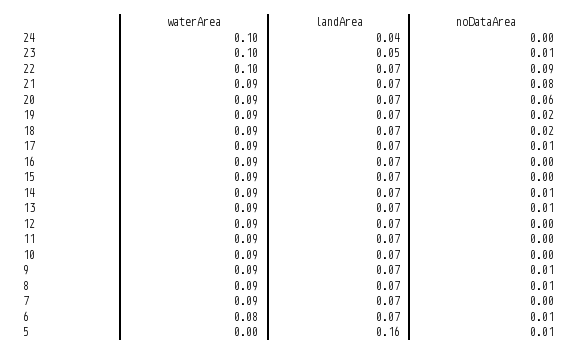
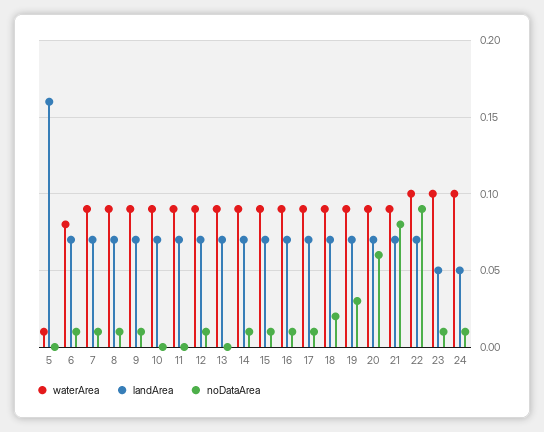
landArea, 24: 0.04 -> 0.05
noDataArea, 24: 0 -> 0.01
noDataArea, 19: 0.02 -> 0.03
noDataArea, 16: 0 -> 0.01
noDataArea, 15: 0 -> 0.01
noDataArea, 13: 0.01 -> 0
noDataArea, 12: 0 -> 0.01
noDataArea, 7: 0 -> 0.01
waterArea, 5: 0 -> 0.01
noDataArea, 5: 0.01 -> 0

